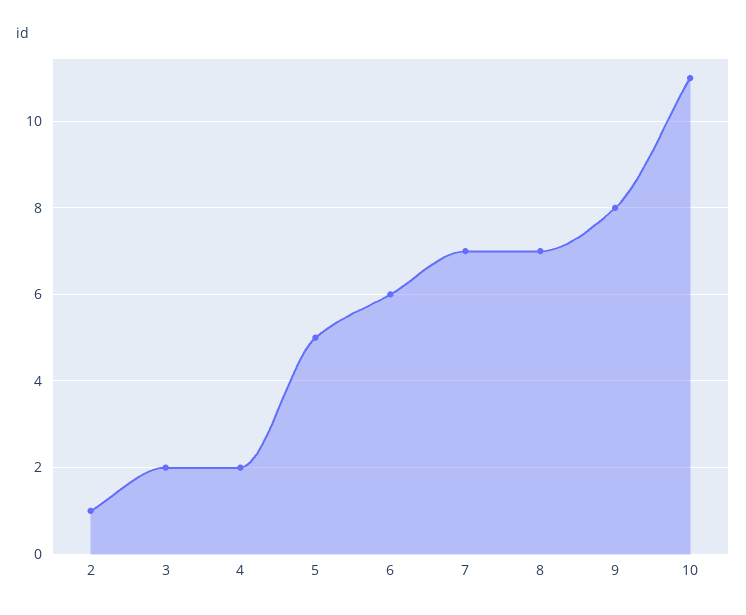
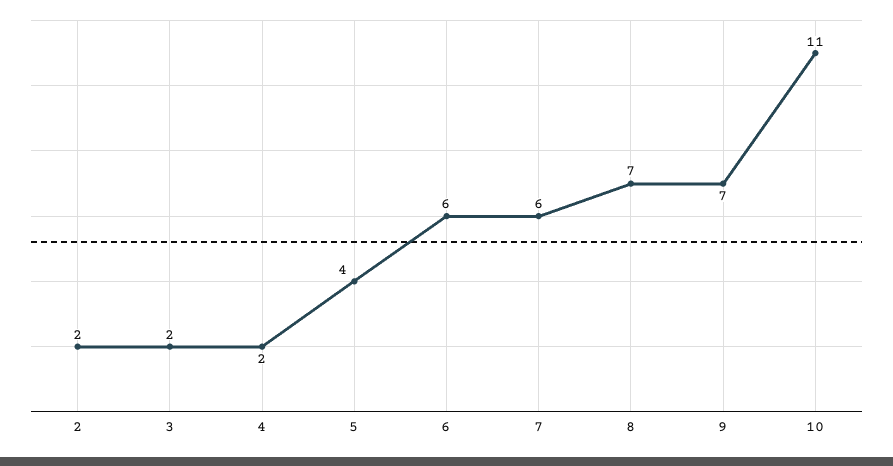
2: 1 -> 2
5: 5 -> 4
7: 7 -> 6
9: 8 -> 7

